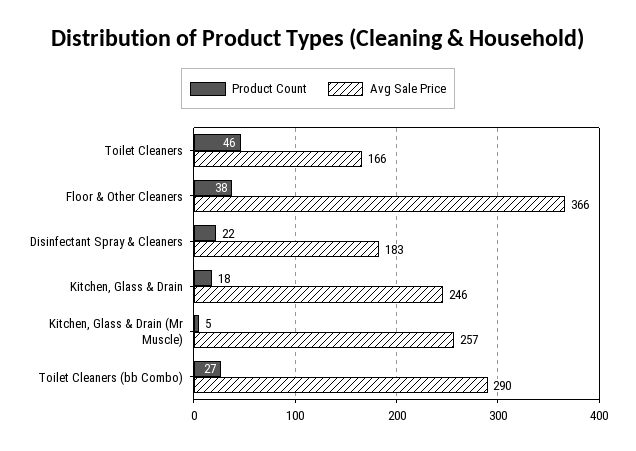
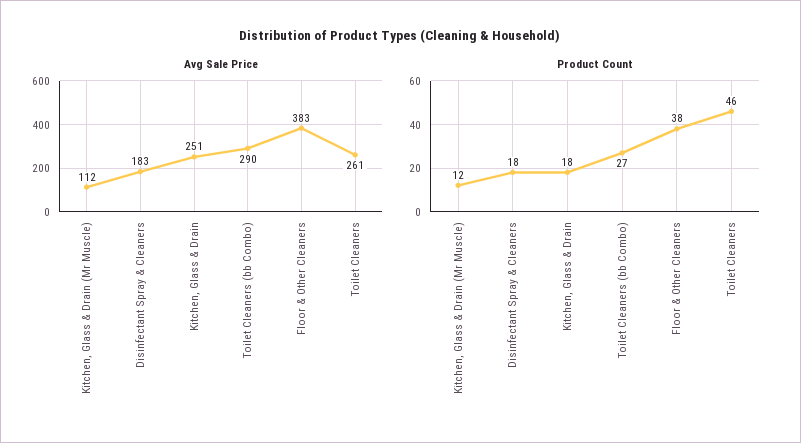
Avg Sale Price, Toilet Cleaners: 166 -> 261
Avg Sale Price, Floor & Other Cleaners: 366 -> 383
Product Count, Disinfectant Spray & Cleaners: 22 -> 18
Avg Sale Price, Kitchen, Glass & Drain: 246 -> 251
Product Count, Kitchen, Glass & Drain (Mr Muscle): 5 -> 12
Avg Sale Price, Kitchen, Glass & Drain (Mr Muscle): 257 -> 112

